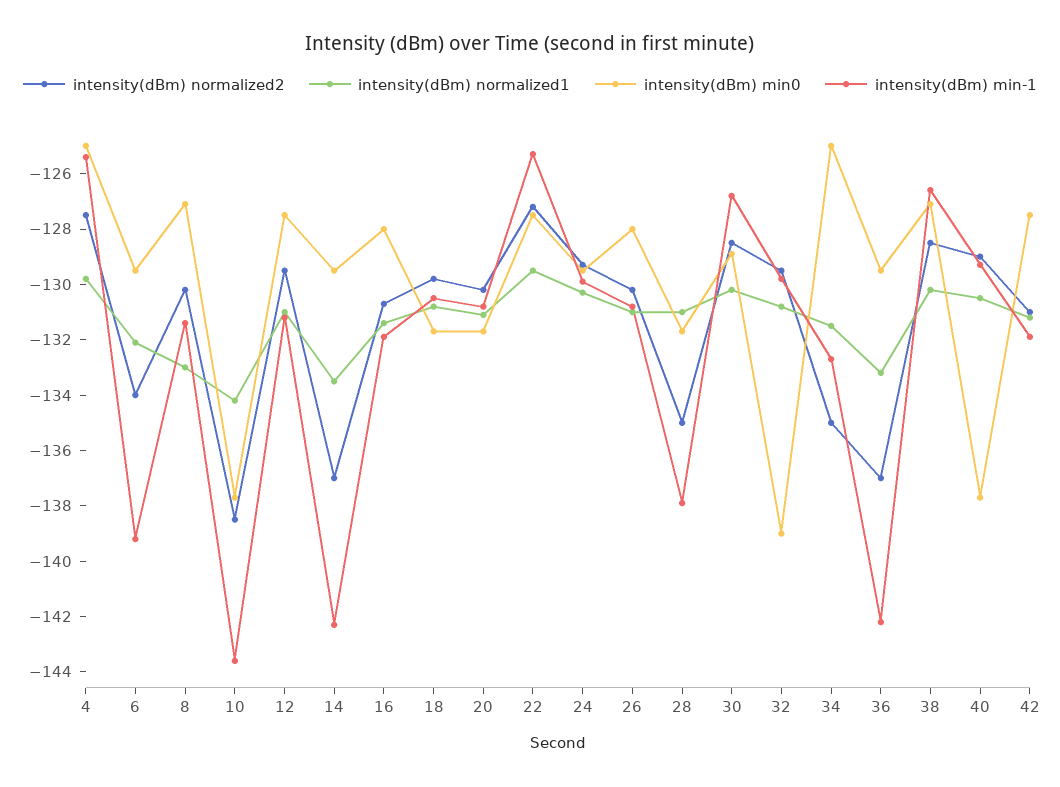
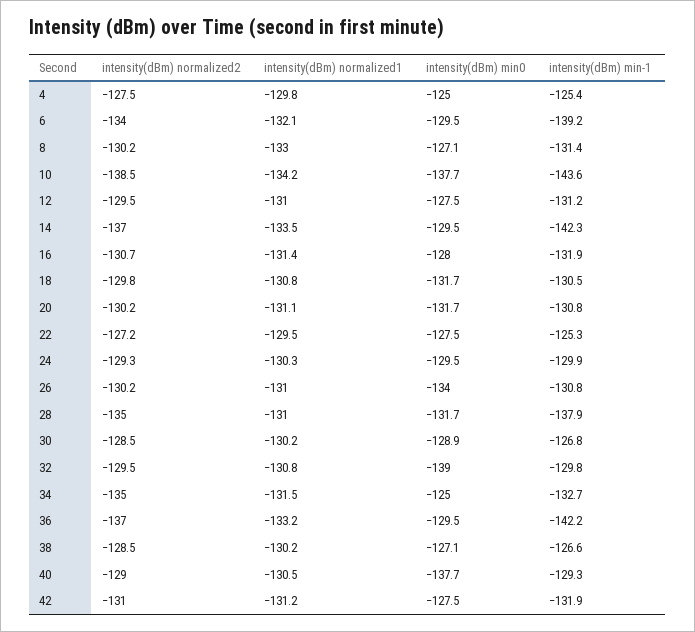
intensity(dBm) min0, 26: -128 -> -134

